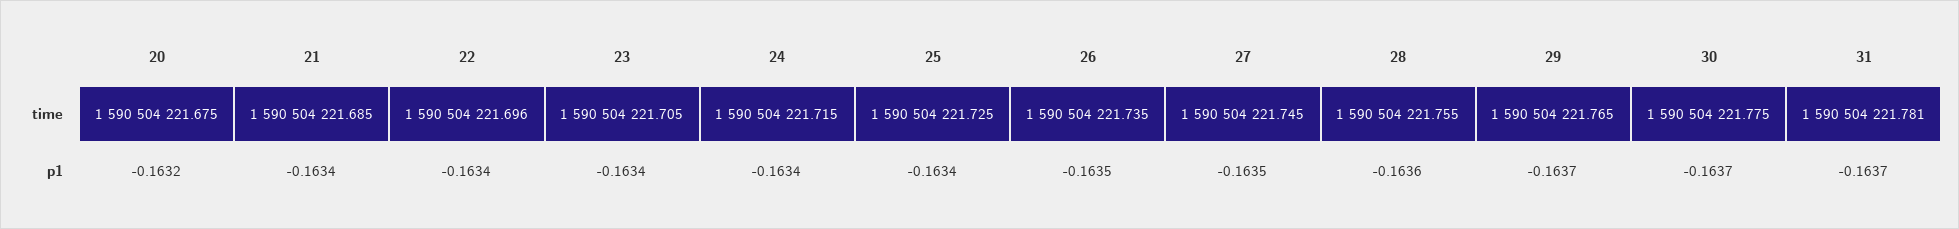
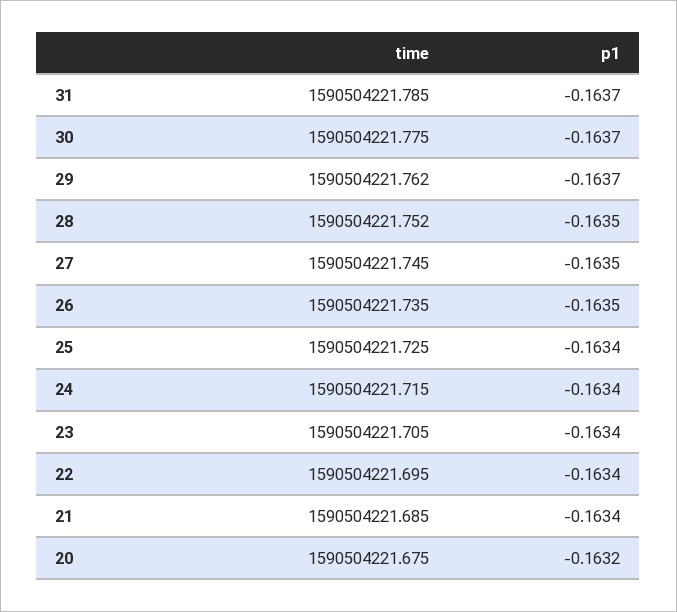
22, time: 1590504221.696 -> 1590504221.695
28, time: 1590504221.755 -> 1590504221.752
29, time: 1590504221.765 -> 1590504221.762
31, time: 1590504221.781 -> 1590504221.785
28, p1: -0.1636 -> -0.1635

